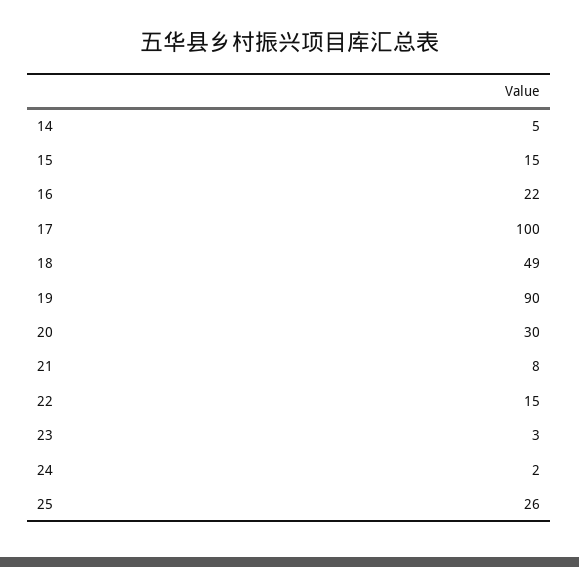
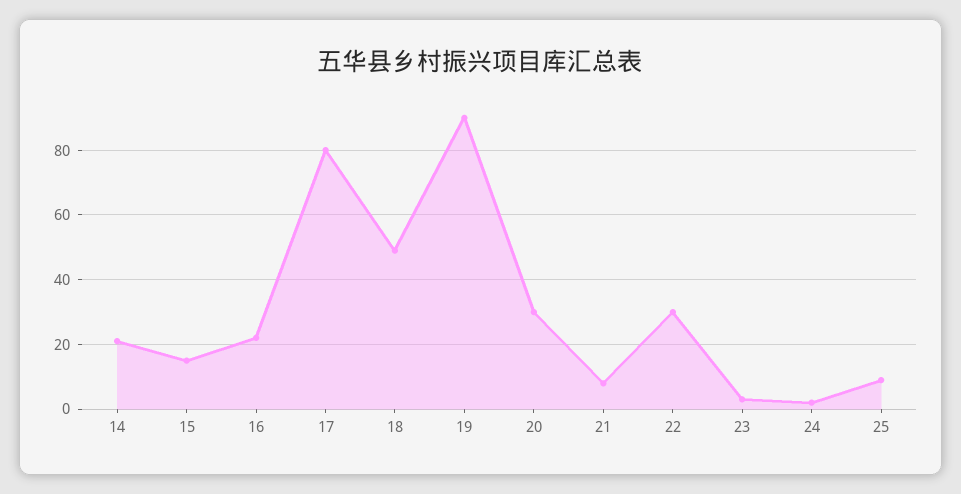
14: 5 -> 20
17: 100 -> 80
22: 15 -> 30
25: 26 -> 10

